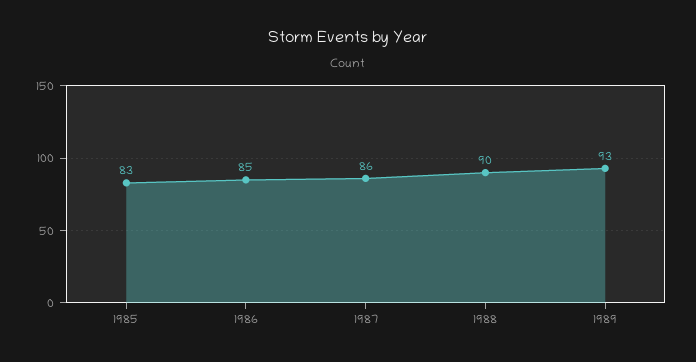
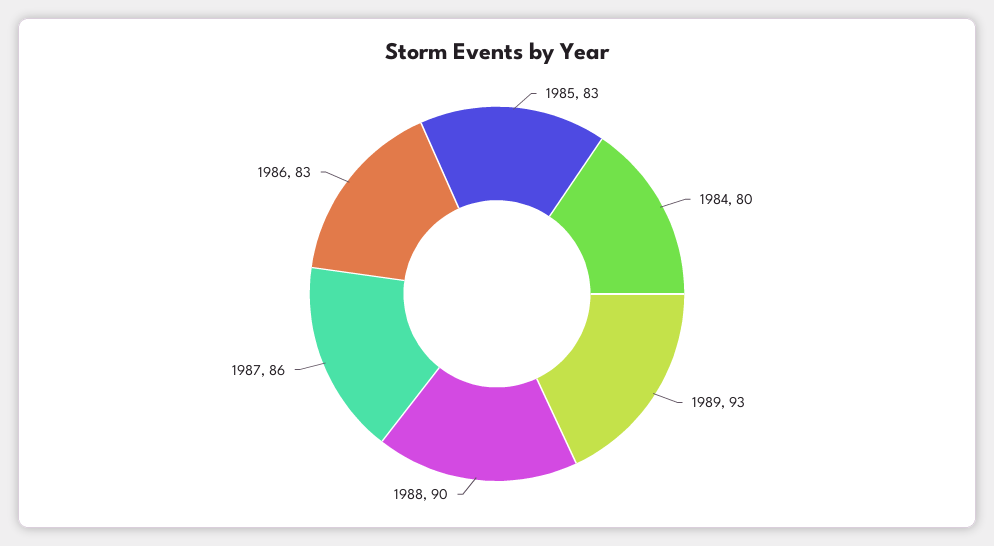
1986: 85 -> 83
1984: none -> 80

